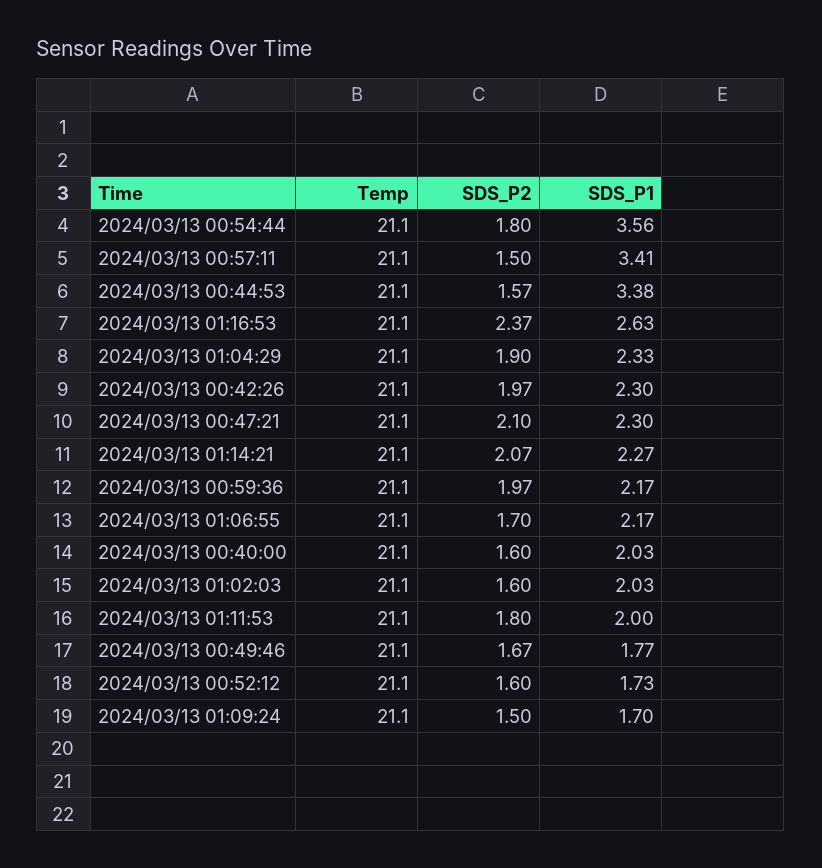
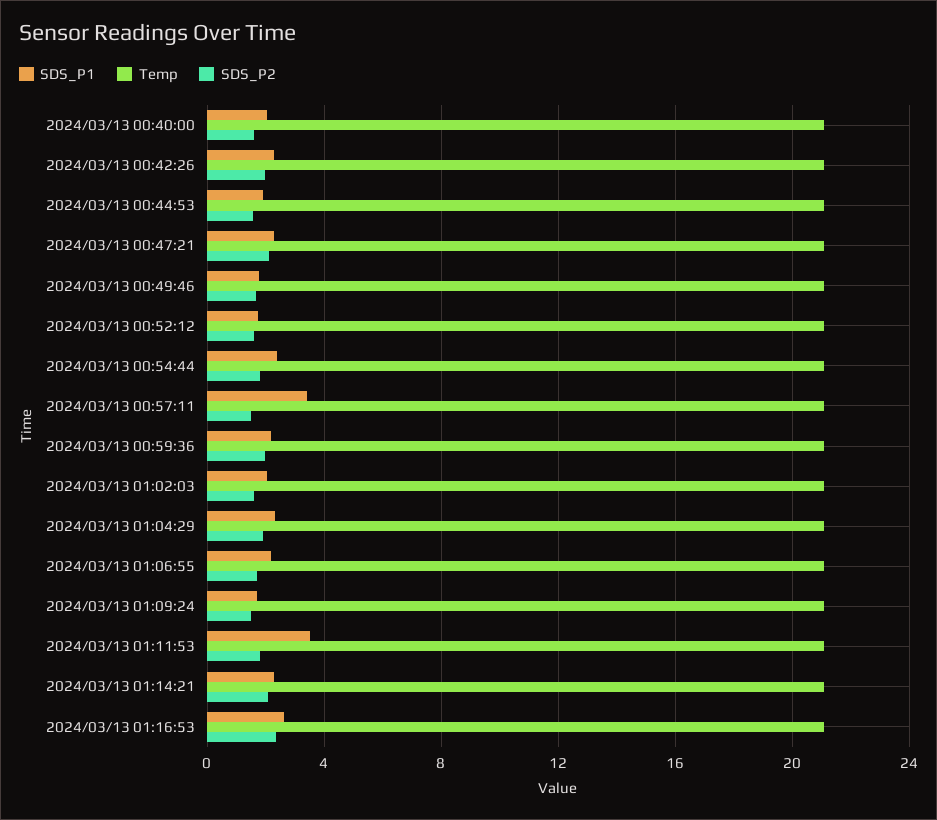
SDS_P1, 2024/03/13 00:54:44: 3.56 -> 2.5
SDS_P1, 2024/03/13 00:44:53: 3.38 -> 2
SDS_P1, 2024/03/13 01:11:53: 2 -> 3.5

